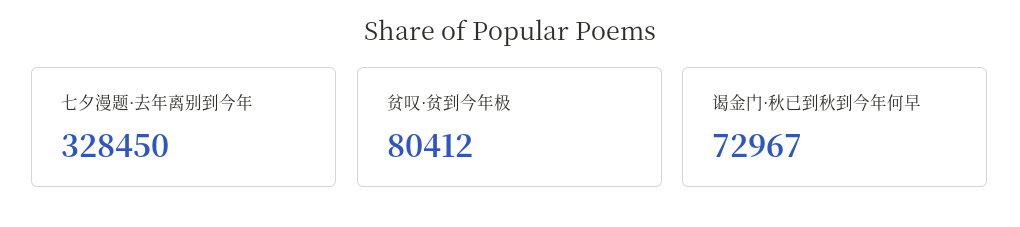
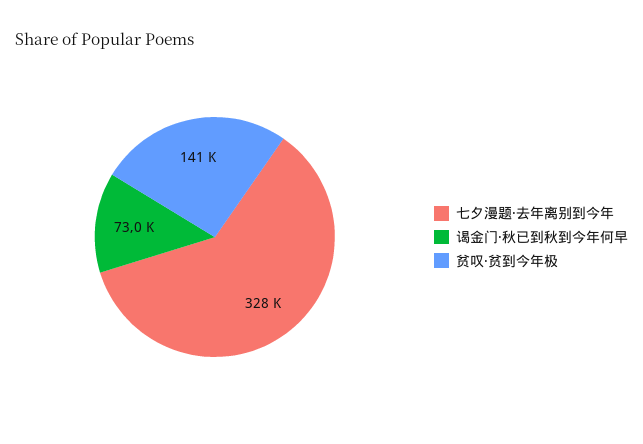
贫叹·贫到今年极: 80412 -> 141000

